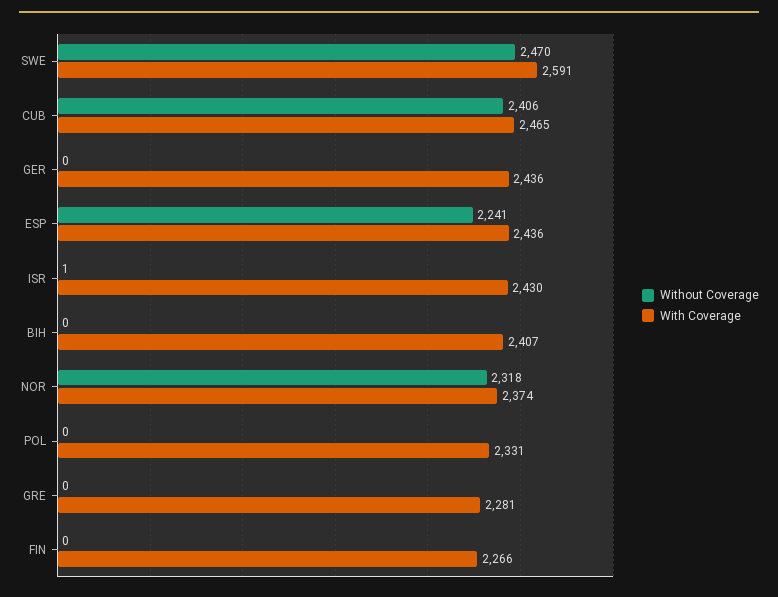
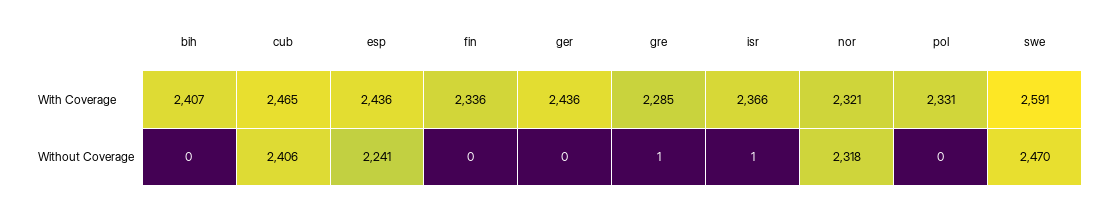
With Coverage, ISR: 2430 -> 2366
With Coverage, NOR: 2374 -> 2321
Without Coverage, GRE: 0 -> 1
With Coverage, GRE: 2281 -> 2285
With Coverage, FIN: 2266 -> 2336

